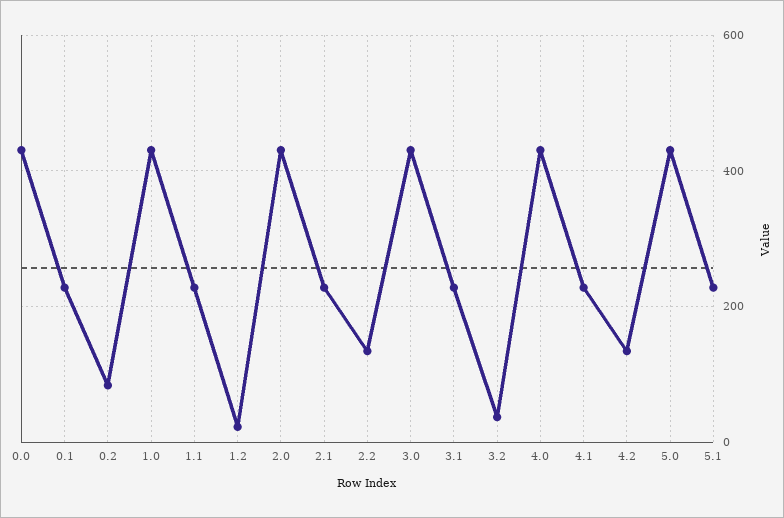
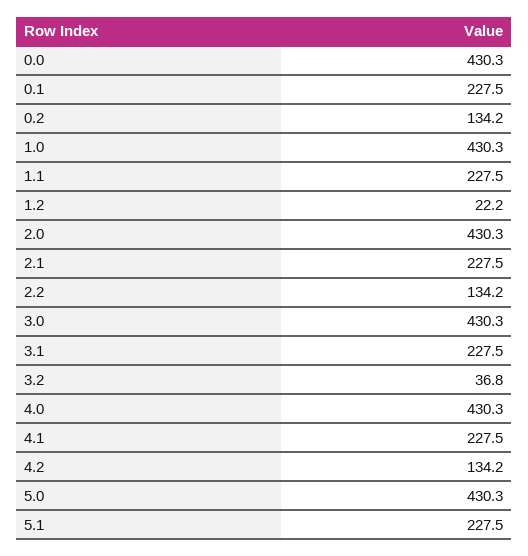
0.2: 80 -> 134.2

